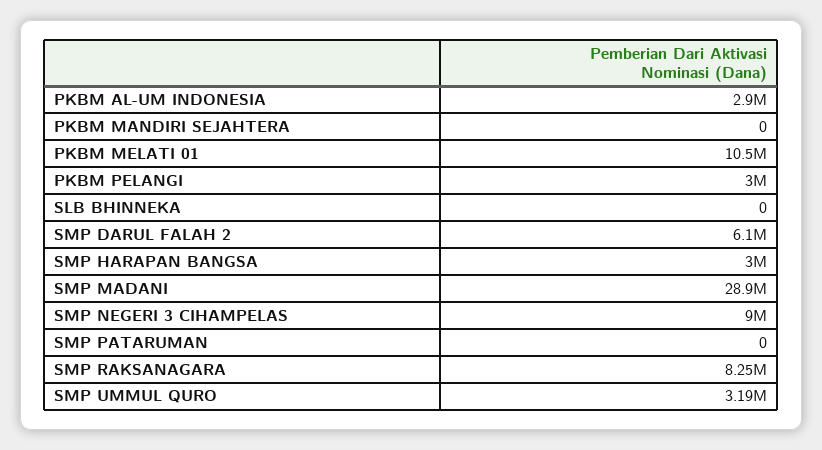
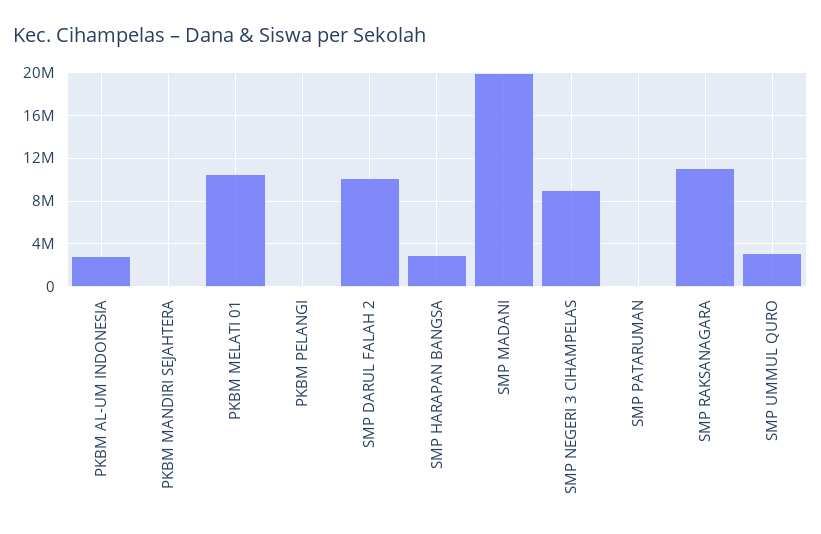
PKBM PELANGI: 3000000 -> 0
SLB BHINNEKA: 0 -> none
SMP DARUL FALAH 2: 6100000 -> 10000000
SMP MADANI: 28900000 -> 20000000
SMP RAKSANAGARA: 8250000 -> 11000000

